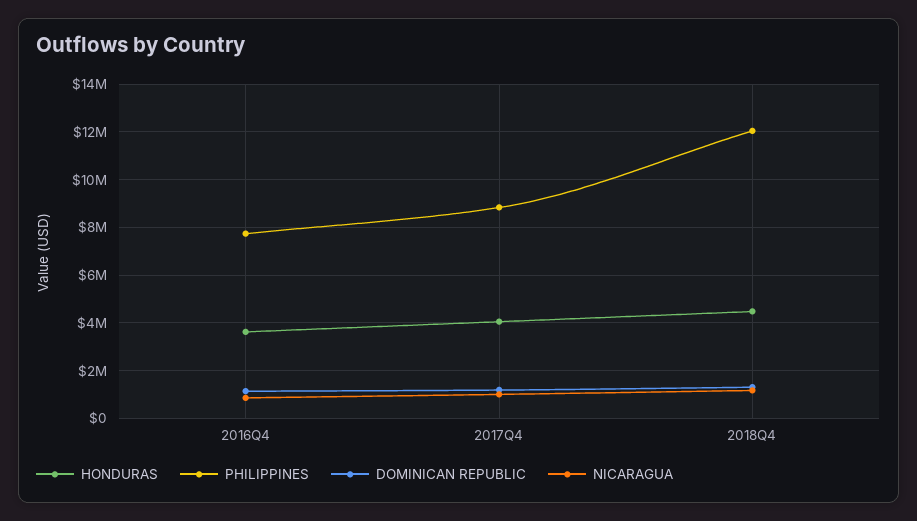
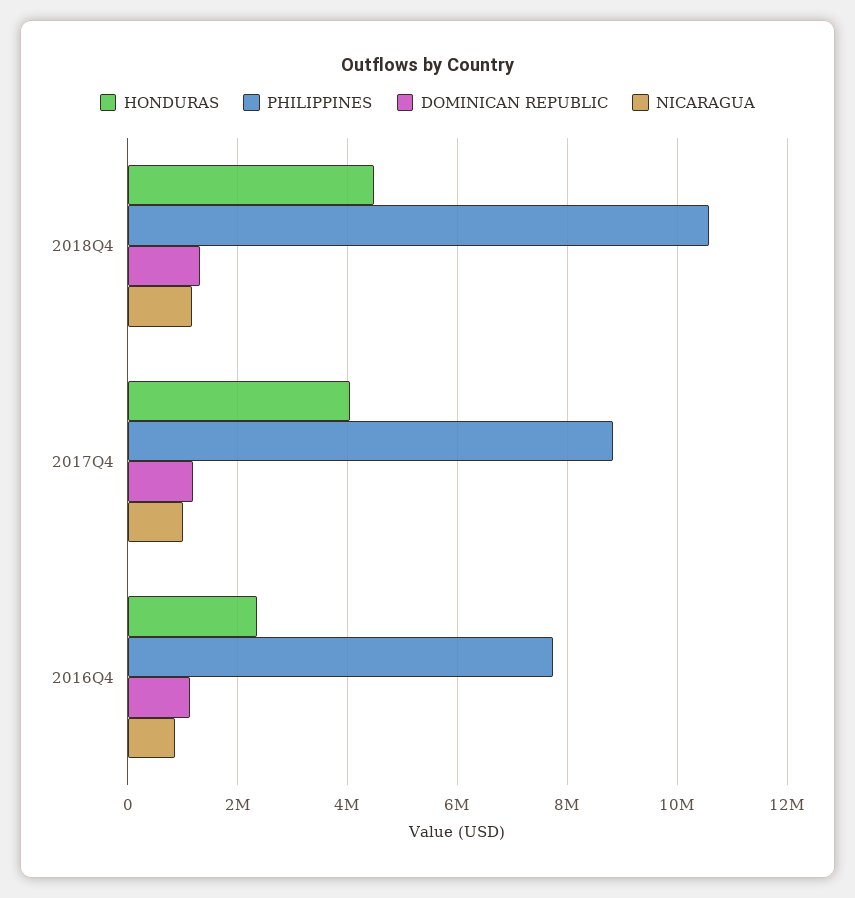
HONDURAS, 2016Q4: 3500000 -> 2400000
PHILIPPINES, 2018Q4: 12000000 -> 10600000

